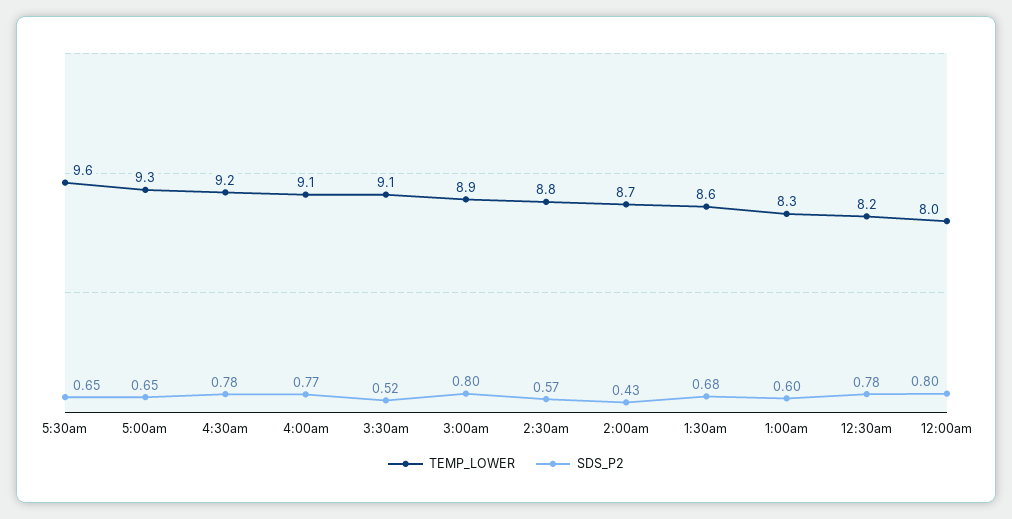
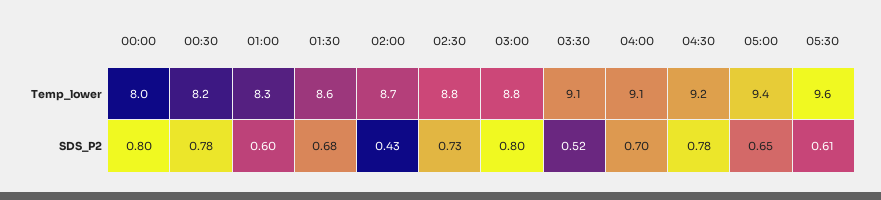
SDS_P2, 5:30am: 0.65 -> 0.61
TEMP_LOWER, 5:00am: 9.3 -> 9.4
SDS_P2, 4:00am: 0.77 -> 0.7
TEMP_LOWER, 3:00am: 8.9 -> 8.8
SDS_P2, 2:30am: 0.57 -> 0.73

